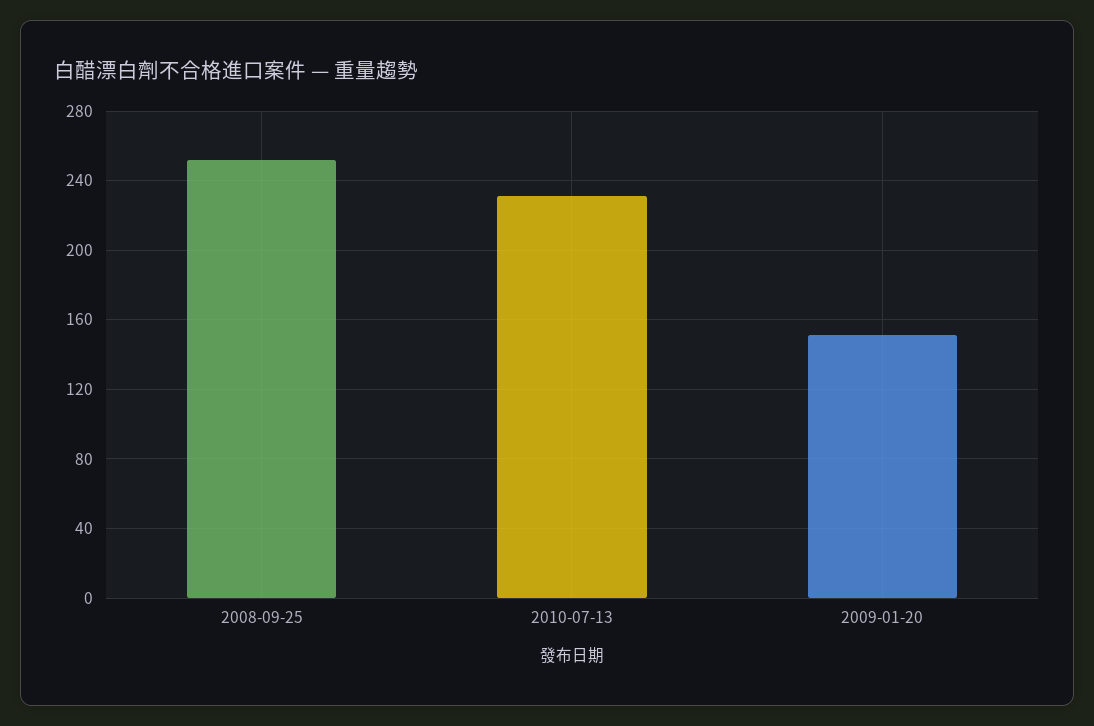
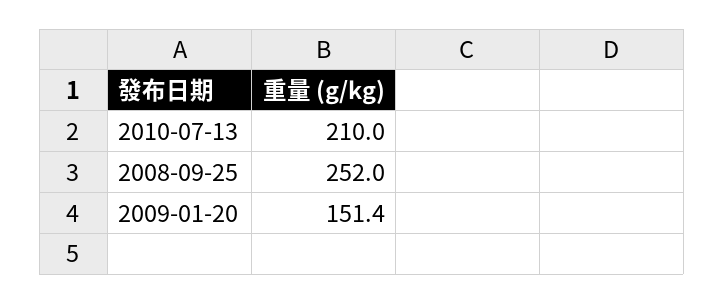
2010-07-13: 230 -> 210

